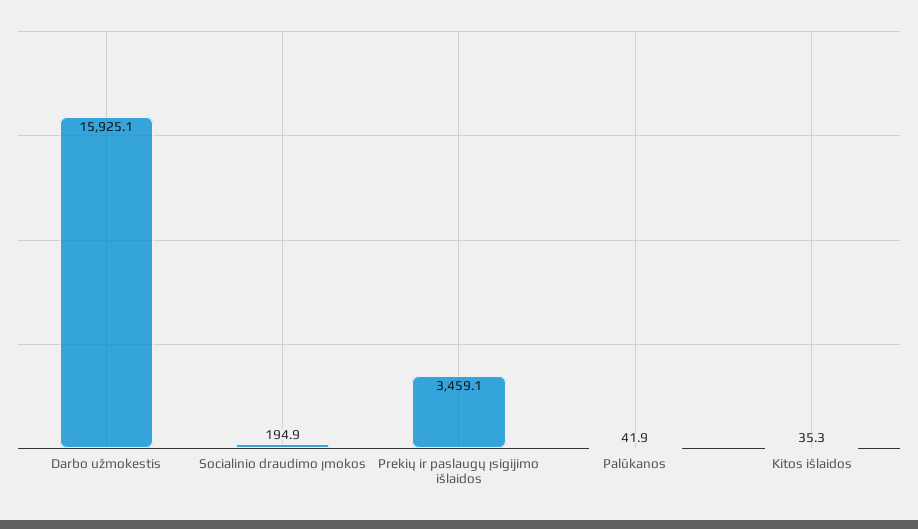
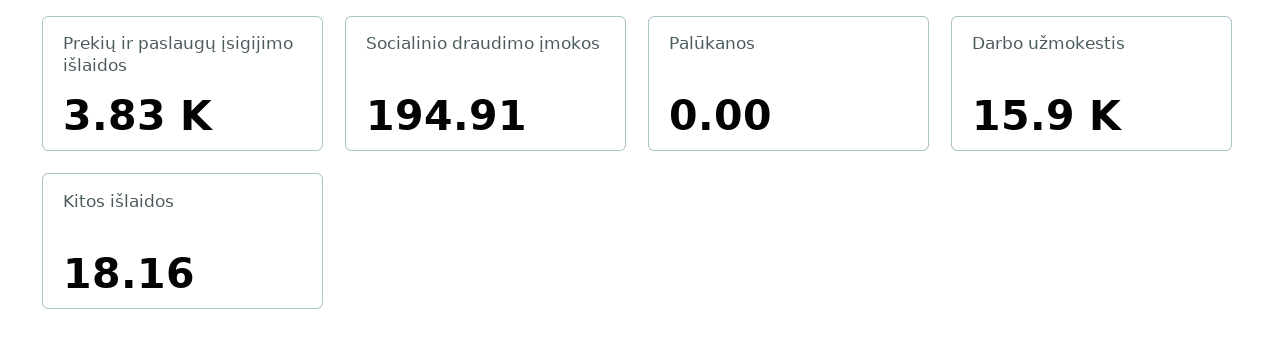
Prekių ir paslaugų įsigijimo išlaidos: 3459.1 -> 3830
Palūkanos: 41.9 -> 0
Kitos išlaidos: 35.3 -> 18.16

